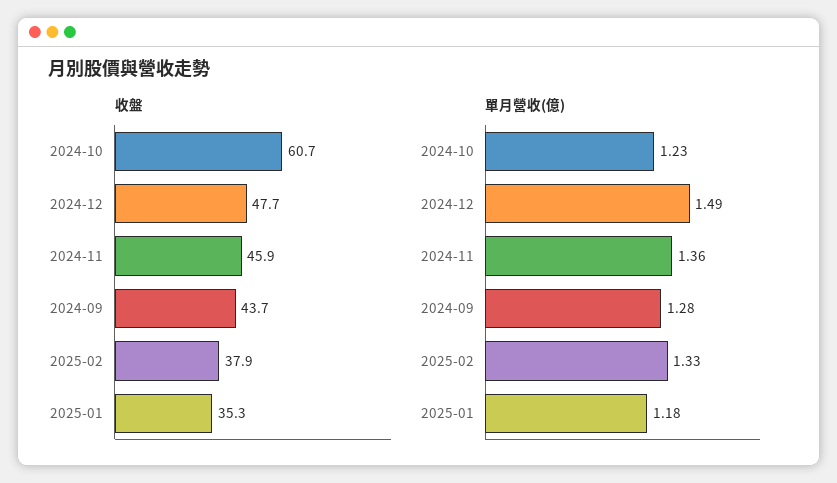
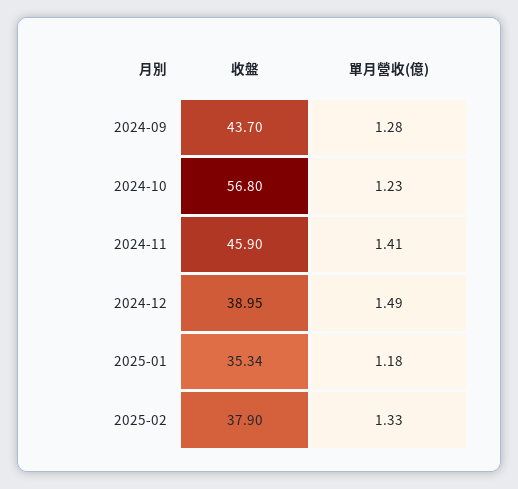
收盤, 2024-10: 60.7 -> 56.8
收盤, 2024-12: 47.7 -> 38.95
單月營收(億), 2024-11: 1.36 -> 1.41

